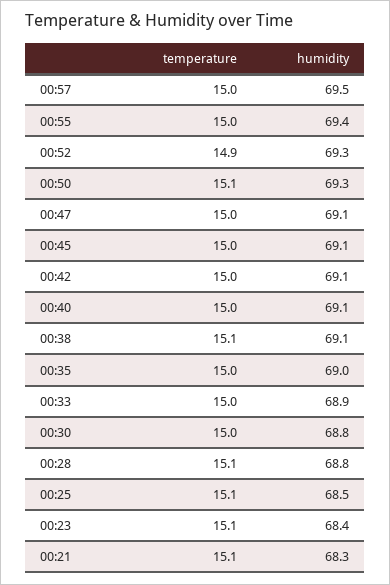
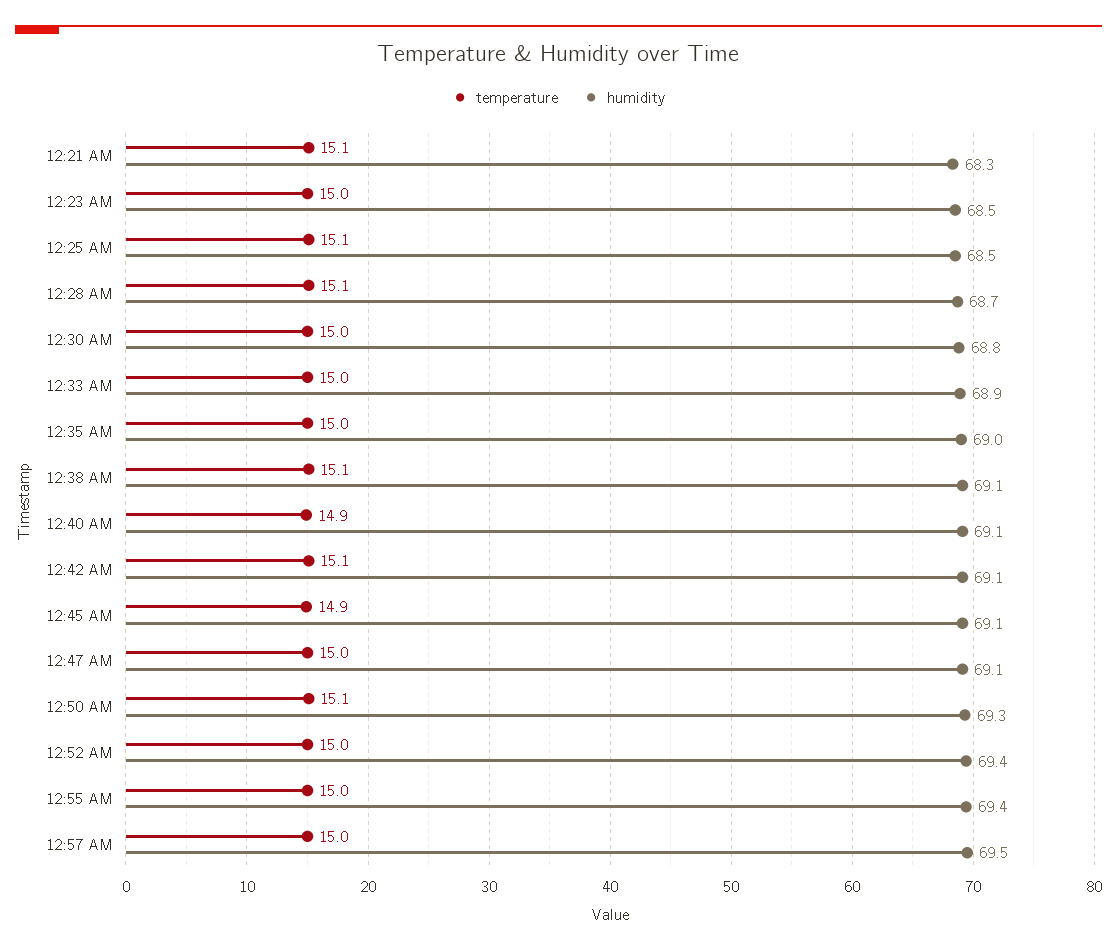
temperature, 00:52: 14.9 -> 15
humidity, 00:52: 69.3 -> 69.4
temperature, 00:45: 15 -> 14.9
temperature, 00:42: 15 -> 15.1
temperature, 00:40: 15 -> 14.9
humidity, 00:28: 68.8 -> 68.7
temperature, 00:23: 15.1 -> 15
humidity, 00:23: 68.4 -> 68.5

